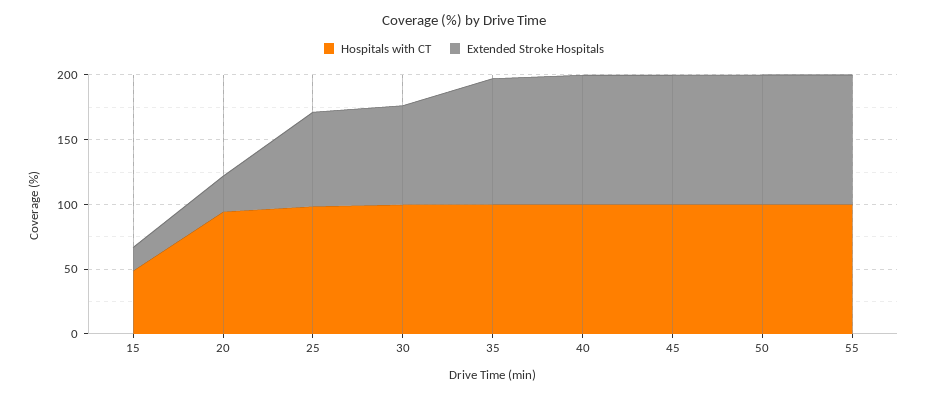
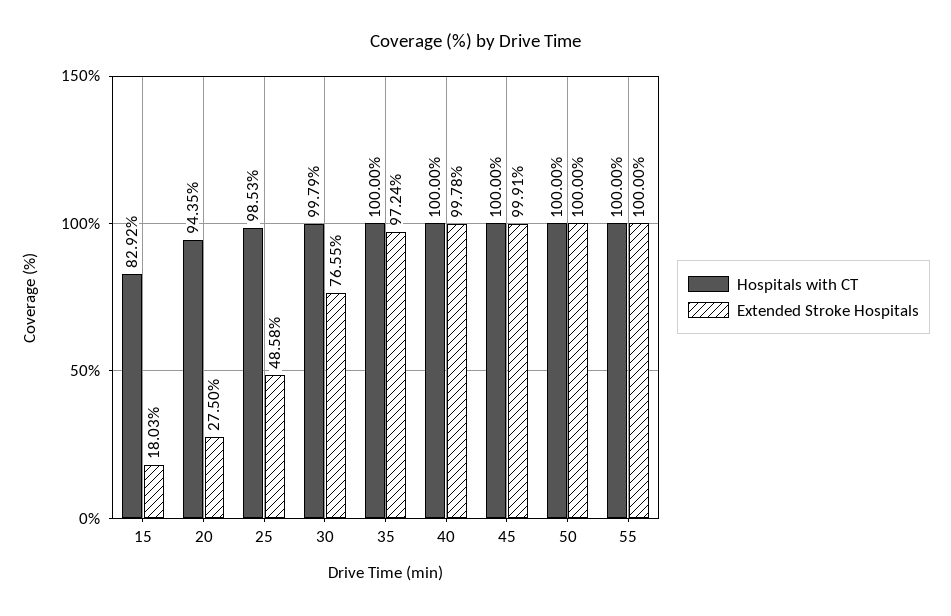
Hospitals with CT, 15: 50 -> 82.92
Extended Stroke Hospitals, 25: 70 -> 48.58

